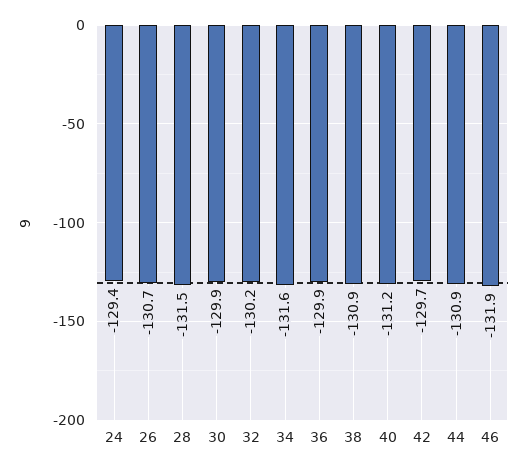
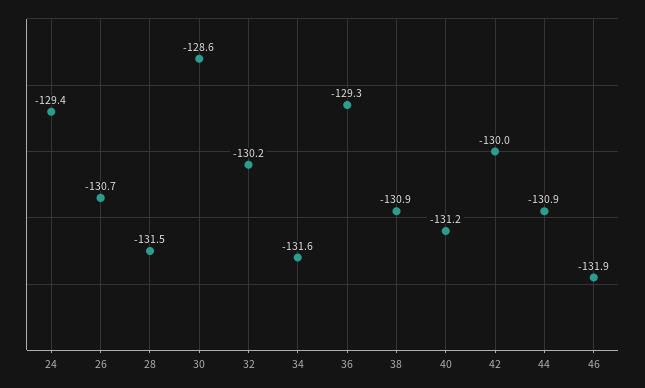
30: -129.9 -> -128.6
36: -129.9 -> -129.3
42: -129.7 -> -130

